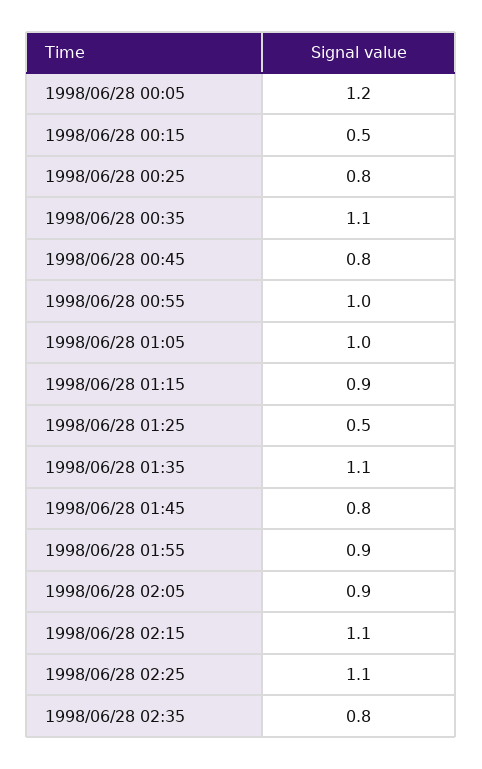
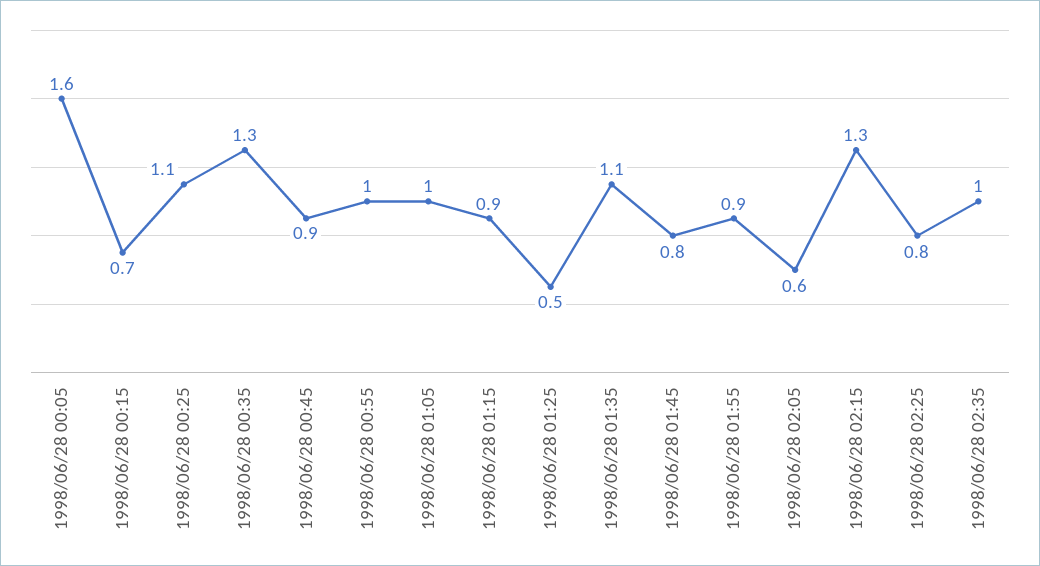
1998/06/28 00:05: 1.2 -> 1.6
1998/06/28 00:15: 0.5 -> 0.7
1998/06/28 00:25: 0.8 -> 1.1
1998/06/28 00:35: 1.1 -> 1.3
1998/06/28 00:45: 0.8 -> 0.9
1998/06/28 02:05: 0.9 -> 0.6
1998/06/28 02:15: 1.1 -> 1.3
1998/06/28 02:25: 1.1 -> 0.8
1998/06/28 02:35: 0.8 -> 1

